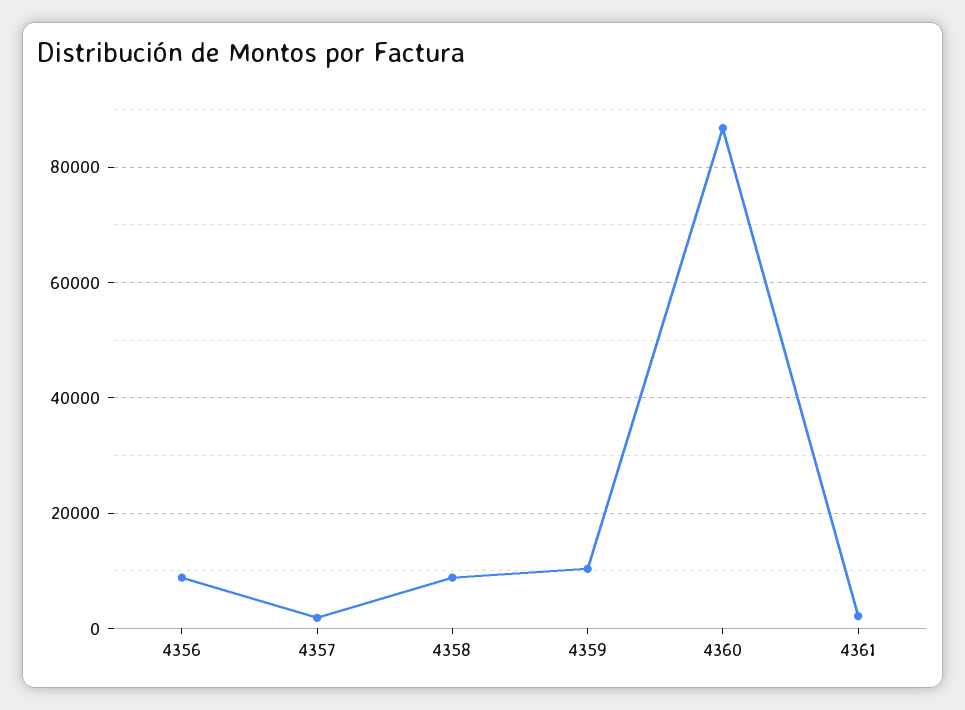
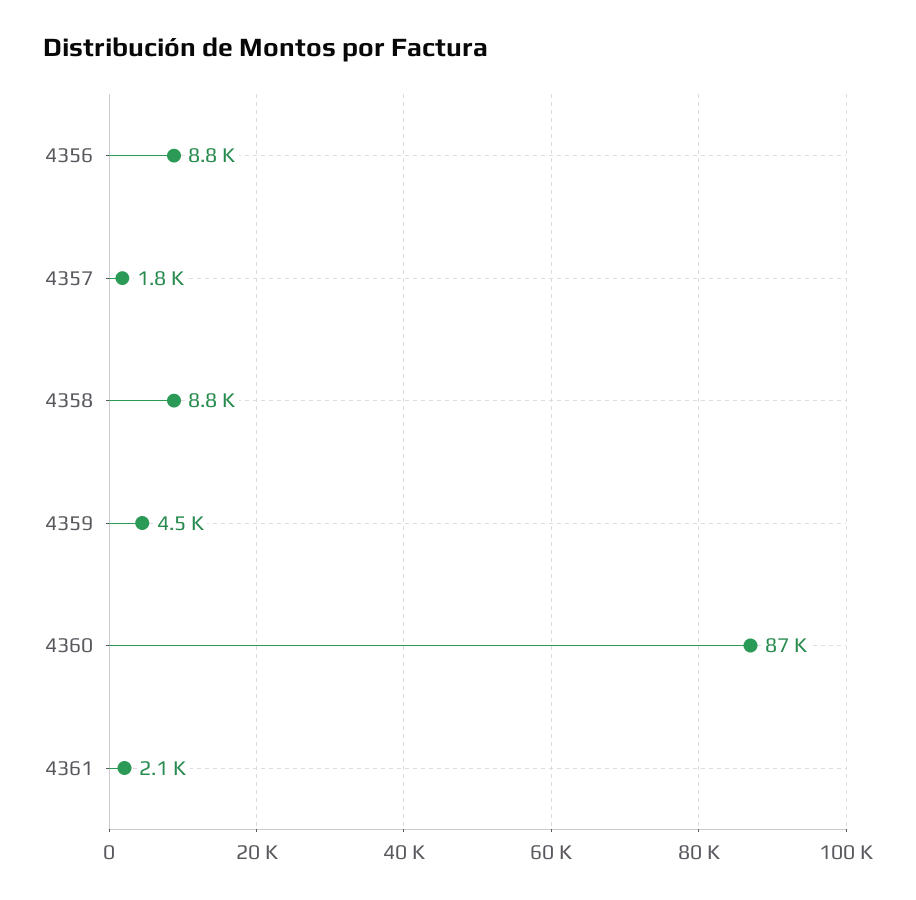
4359: 10000 -> 4500

